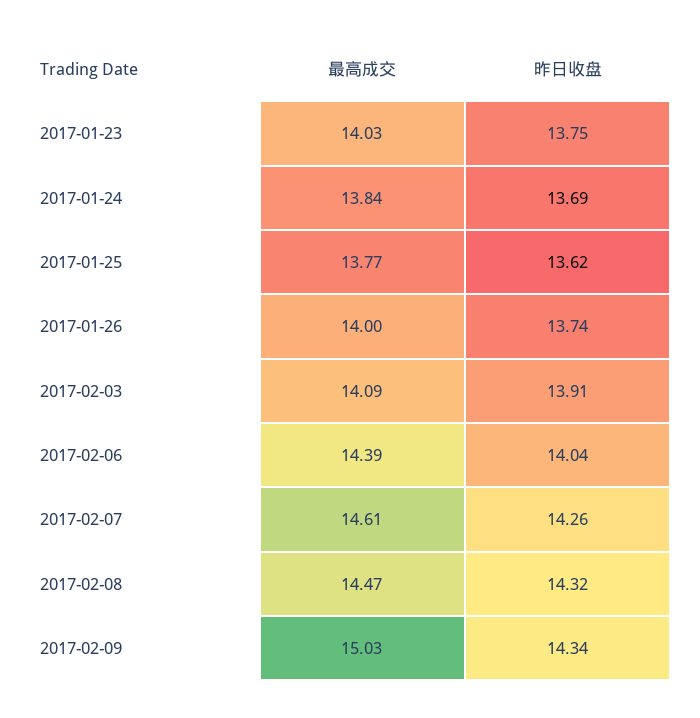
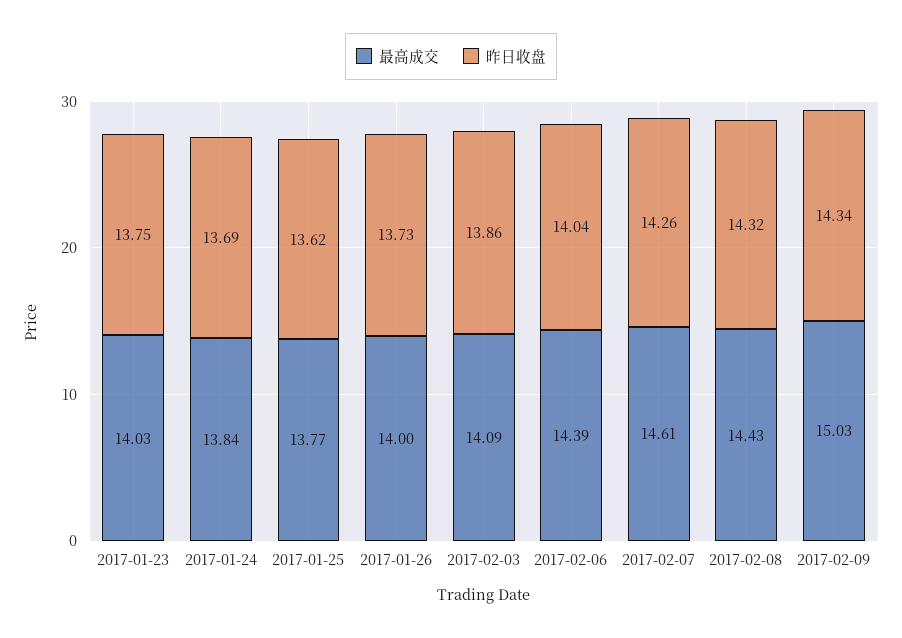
昨日收盘, 2017-01-26: 13.74 -> 13.73
昨日收盘, 2017-02-03: 13.91 -> 13.86
最高成交, 2017-02-08: 14.47 -> 14.43

